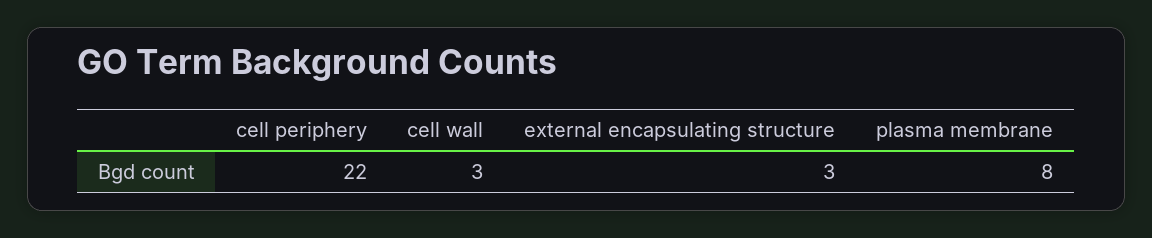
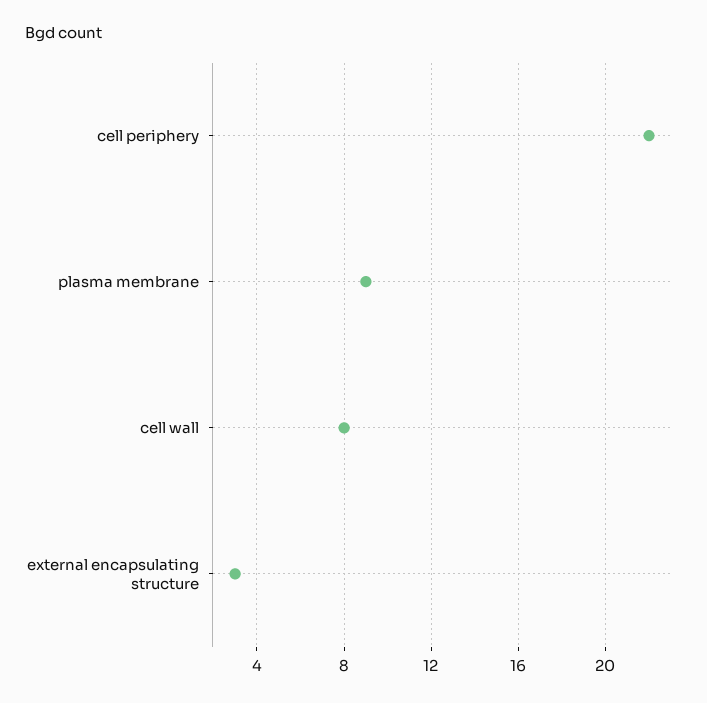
cell wall: 3 -> 8
plasma membrane: 8 -> 9

